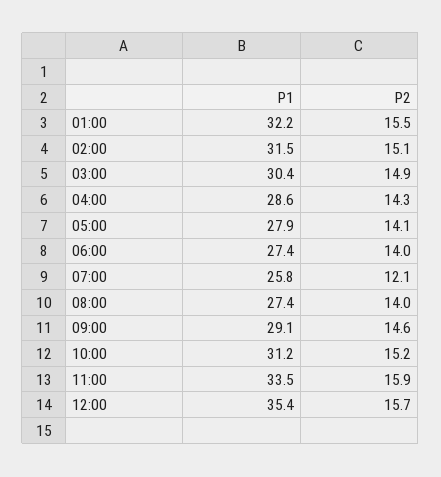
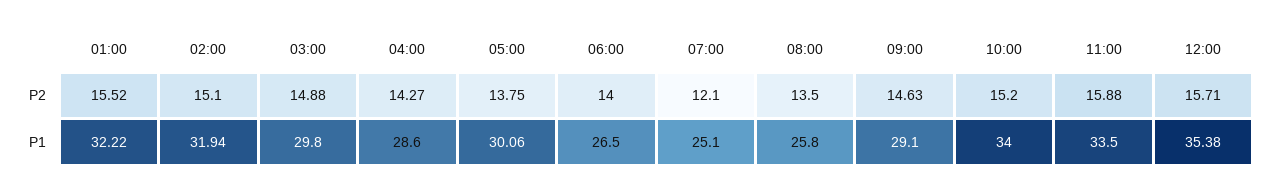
P1, 02:00: 31.5 -> 31.94
P1, 03:00: 30.4 -> 29.8
P1, 05:00: 27.9 -> 30.06
P2, 05:00: 14.1 -> 13.75
P1, 06:00: 27.4 -> 26.5
P1, 07:00: 25.8 -> 25.1
P1, 08:00: 27.4 -> 25.8
P2, 08:00: 14 -> 13.5
P1, 10:00: 31.2 -> 34

